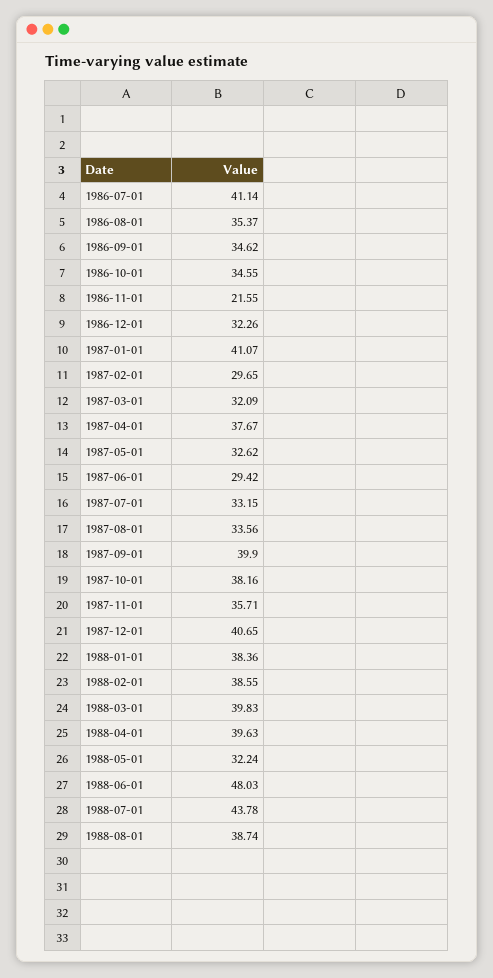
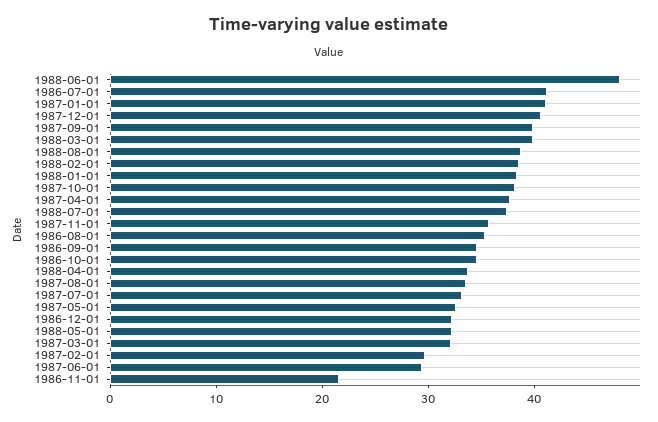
1988-04-01: 39.63 -> 34
1988-07-01: 43.78 -> 38

